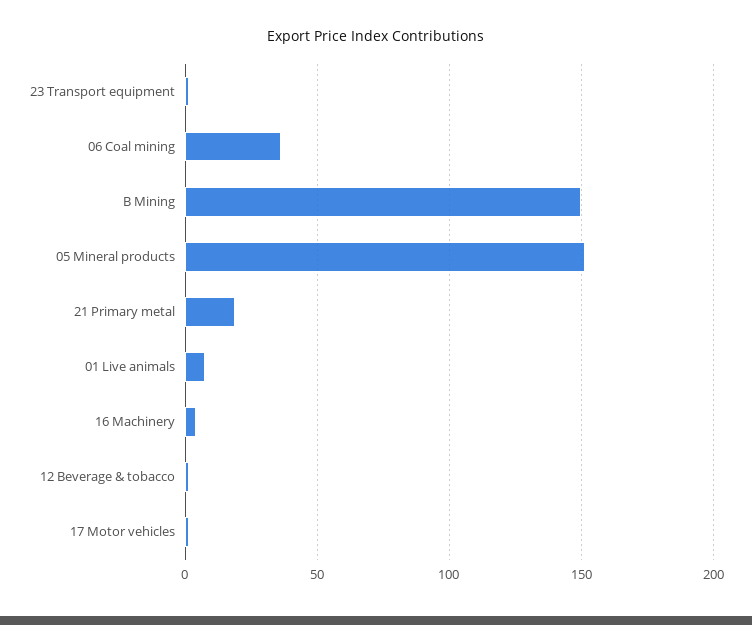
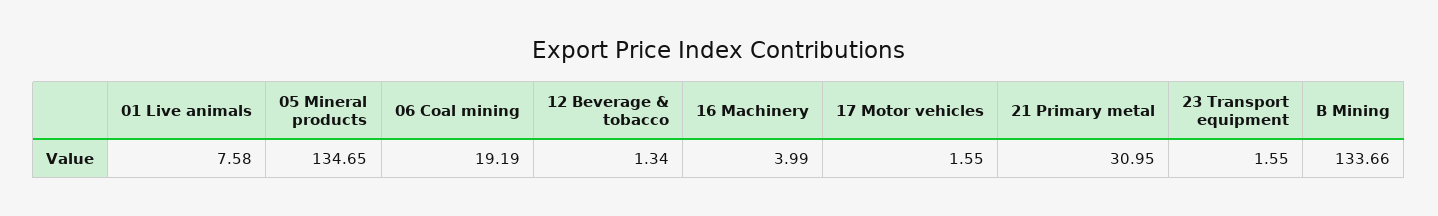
06 Coal mining: 35 -> 19.19
B Mining: 150 -> 133.66
05 Mineral products: 150 -> 134.65
21 Primary metal: 20 -> 30.95

